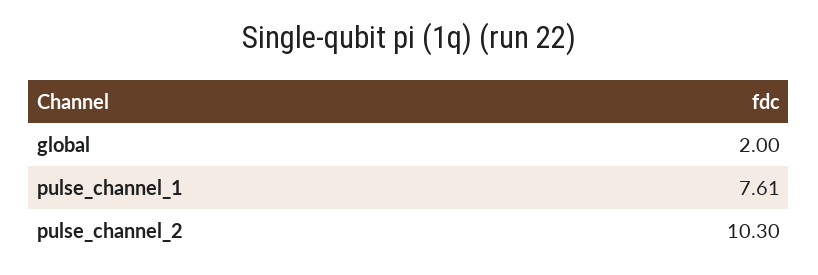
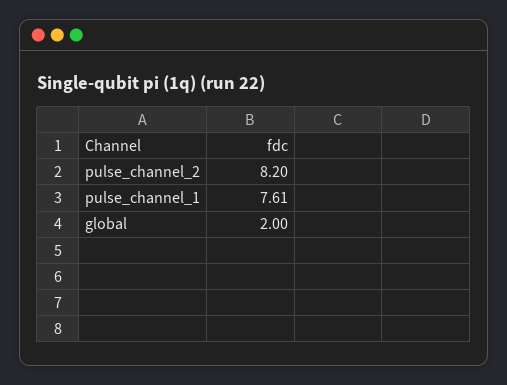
pulse_channel_2: 10.3 -> 8.2

